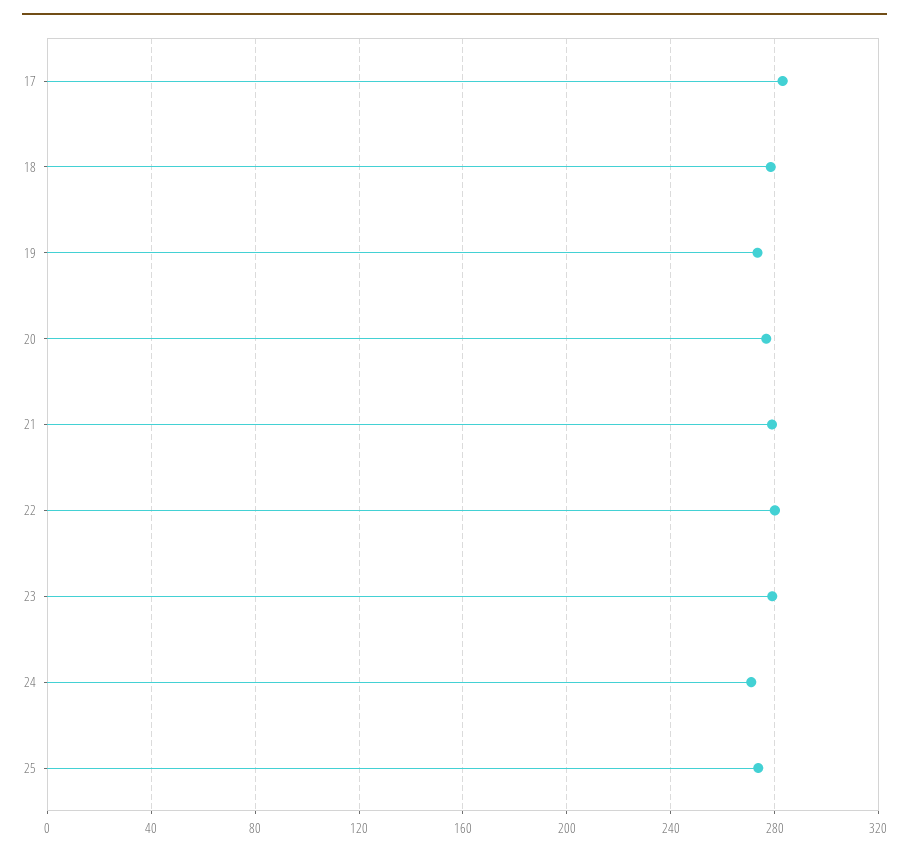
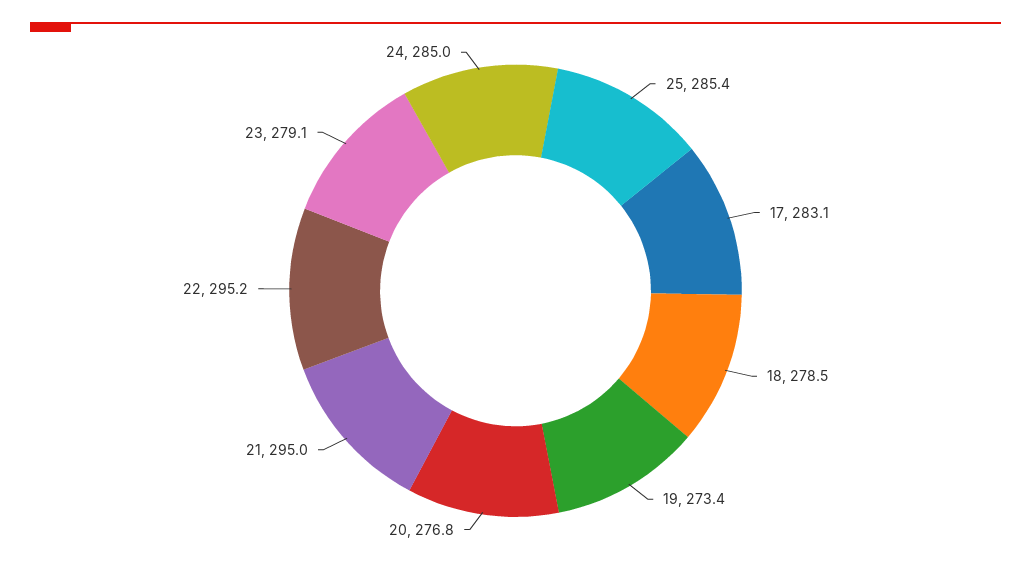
21: 280 -> 295
22: 280 -> 295.2
24: 270 -> 285
25: 275 -> 285.4

